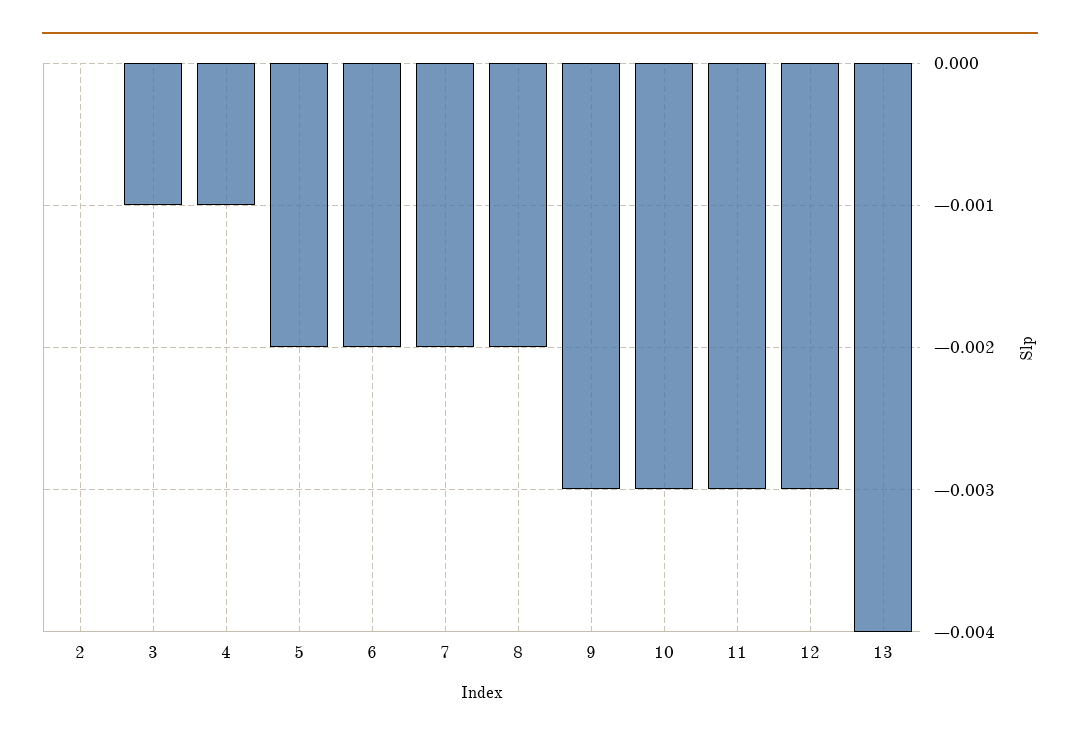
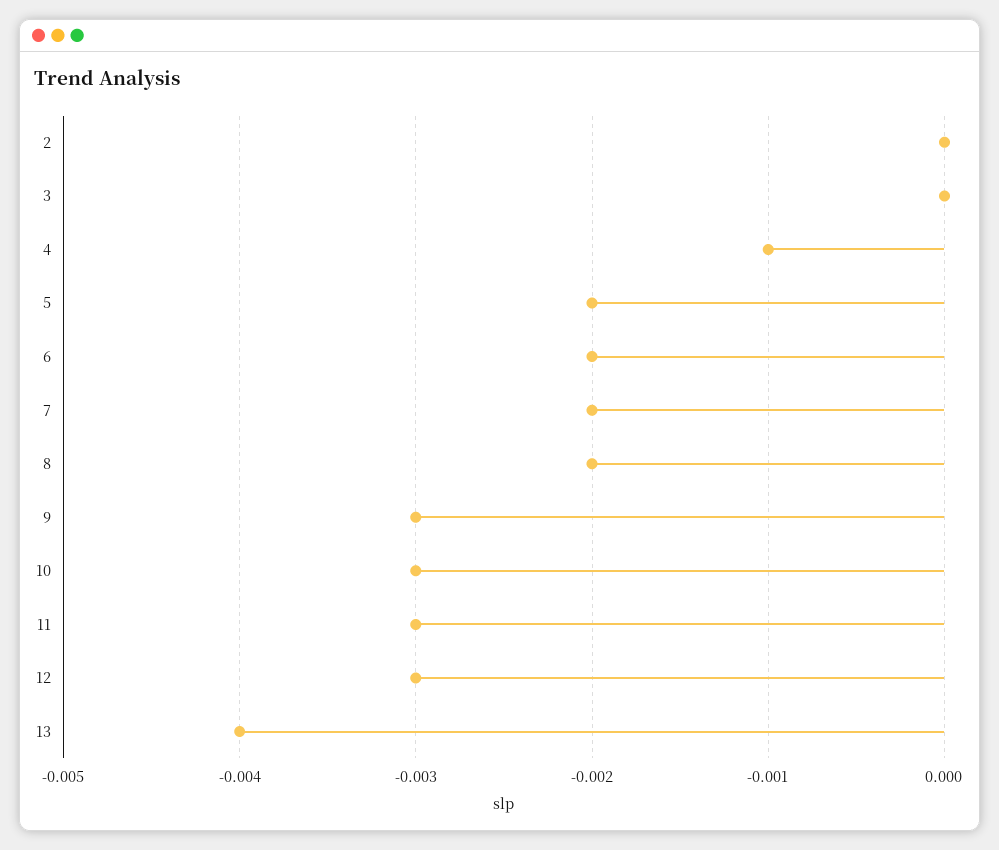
3: -0.001 -> 0

